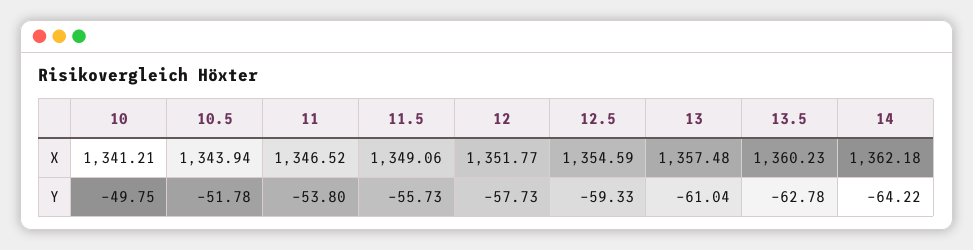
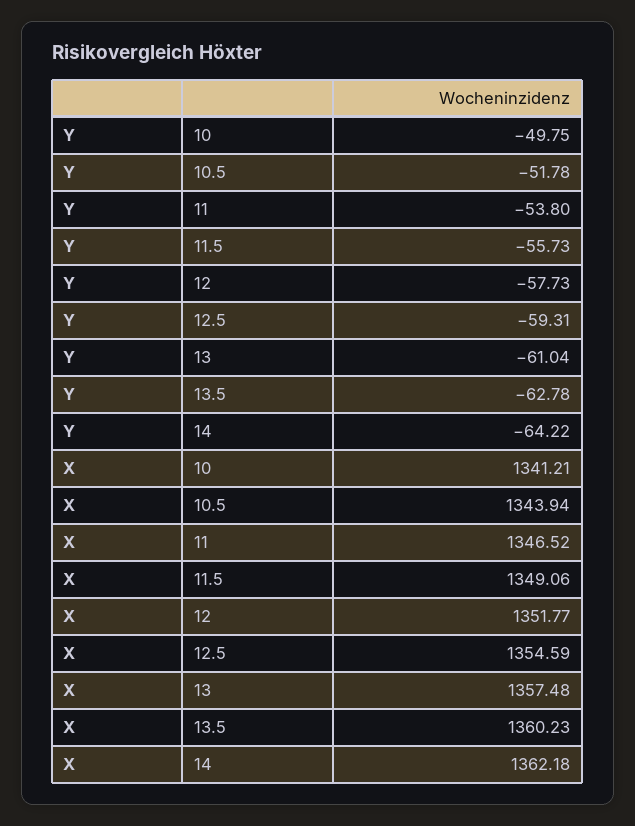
12.5, Y: -59.33 -> -59.31

